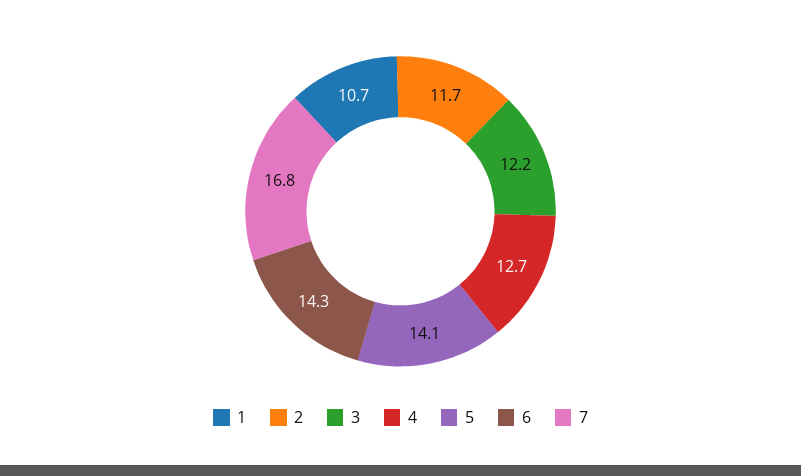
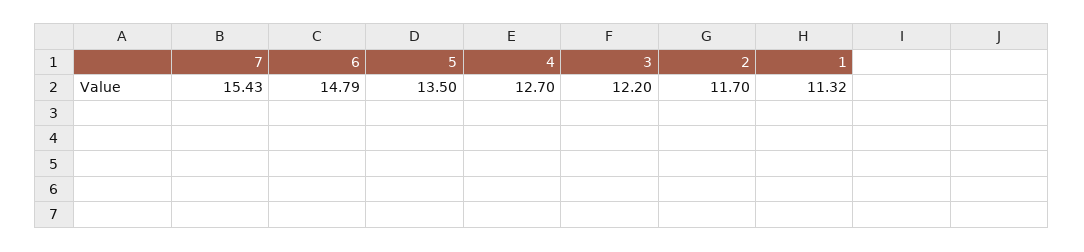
1: 10.7 -> 11.32
5: 14.1 -> 13.5
6: 14.3 -> 14.79
7: 16.8 -> 15.43

